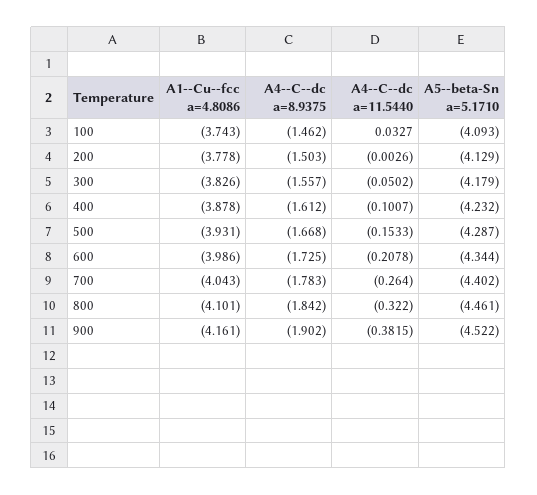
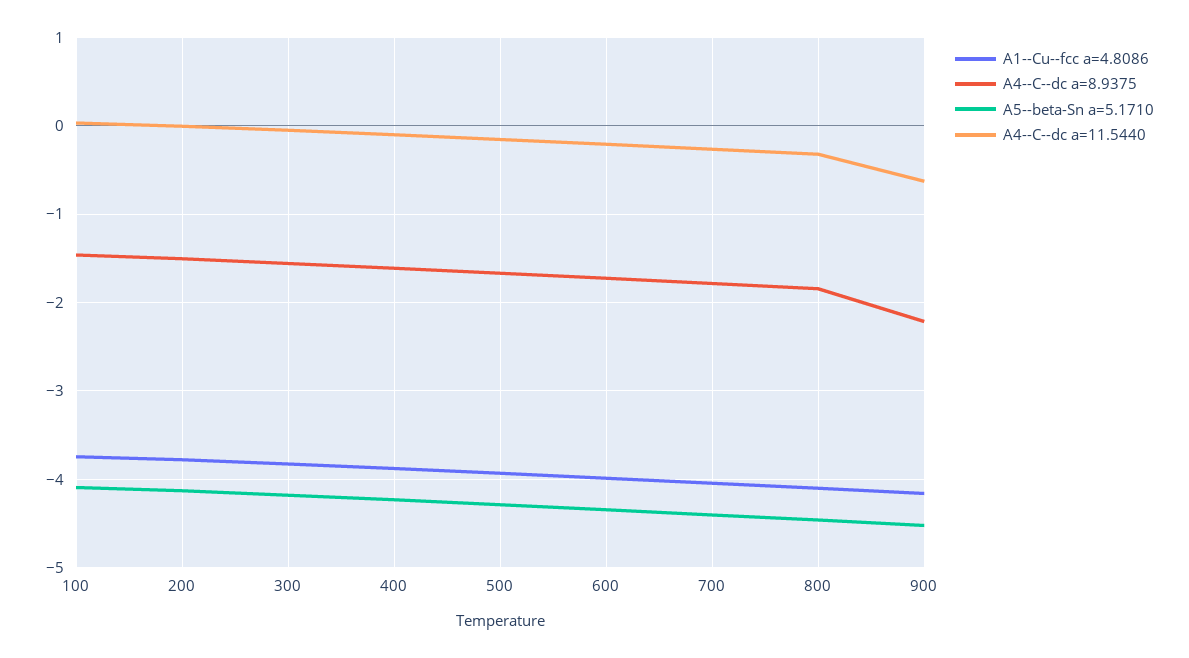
A4--C--dc a=8.9375, 900: -1.902 -> -2.2
A4--C--dc a=11.5440, 900: -0.3815 -> -0.6

